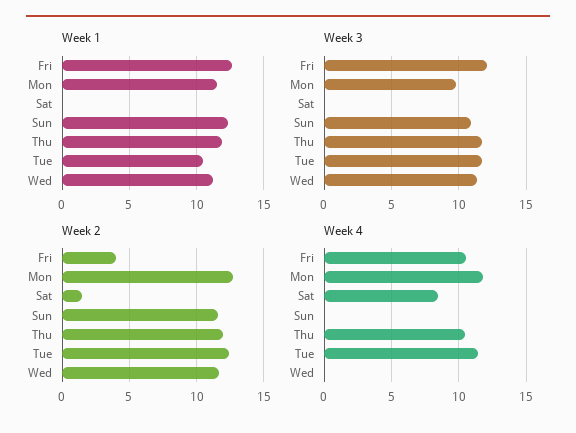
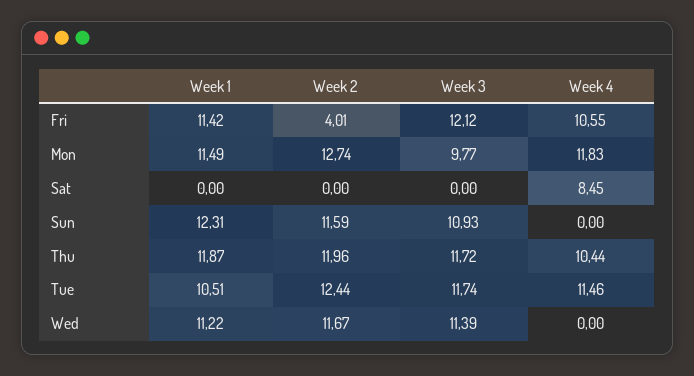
Week 1, Fri: 12.5 -> 11.42
Week 2, Sat: 1.5 -> 0

